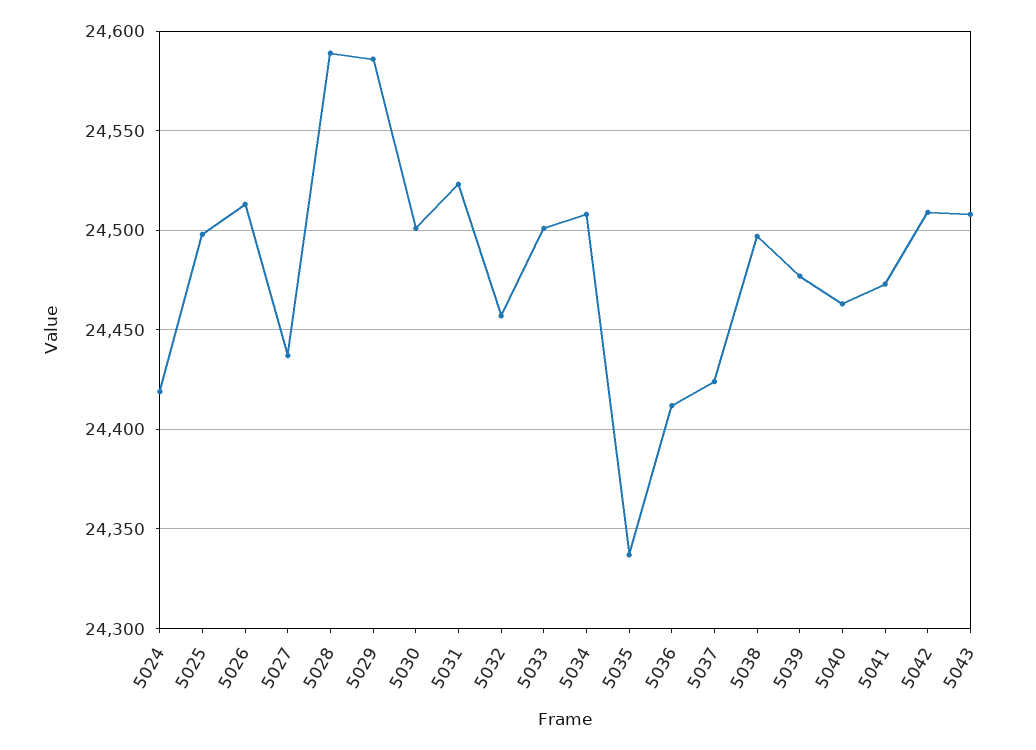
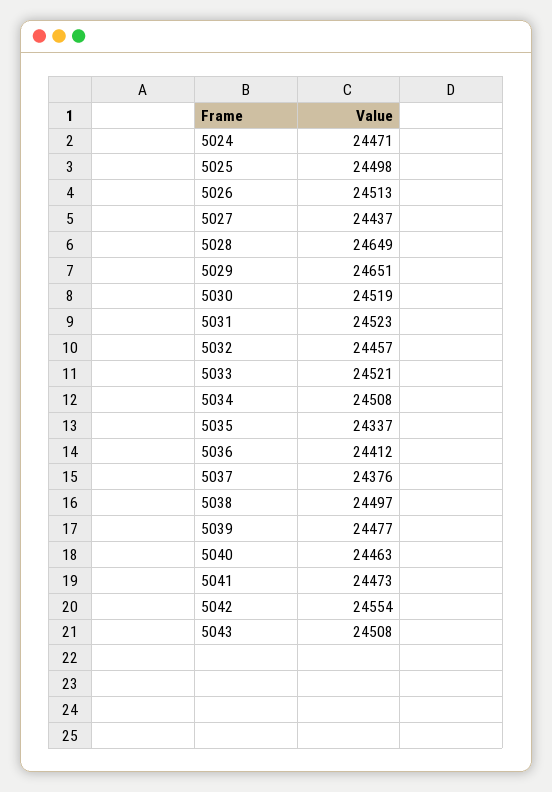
5024: 24420 -> 24471
5028: 24590 -> 24649
5029: 24585 -> 24651
5030: 24500 -> 24519
5033: 24500 -> 24521
5037: 24425 -> 24376
5042: 24510 -> 24554

